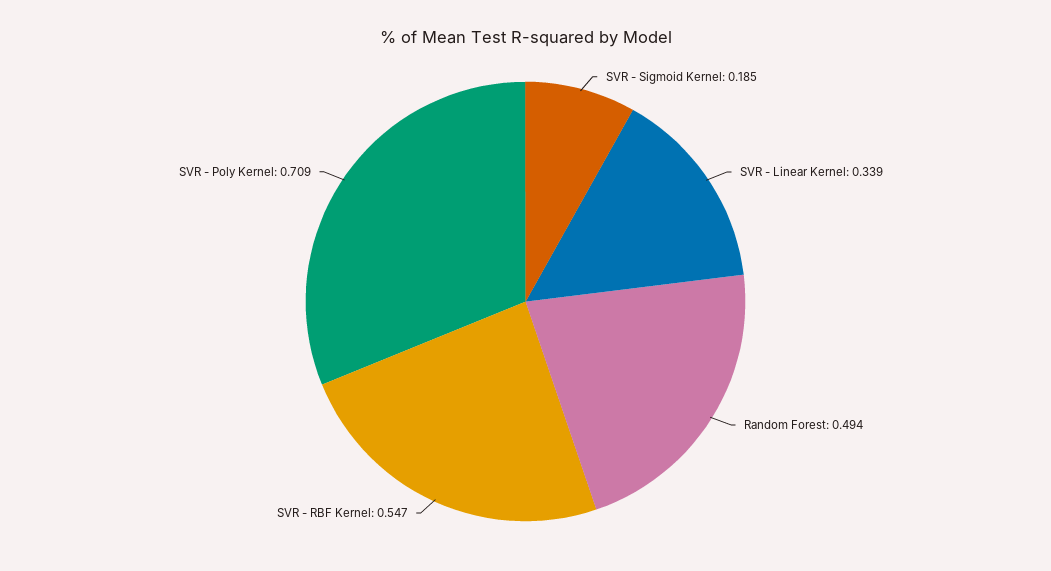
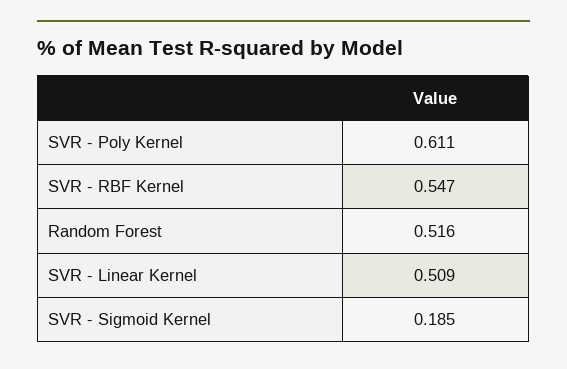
SVR - Linear Kernel: 0.339 -> 0.509
Random Forest: 0.494 -> 0.516
SVR - Poly Kernel: 0.709 -> 0.611

